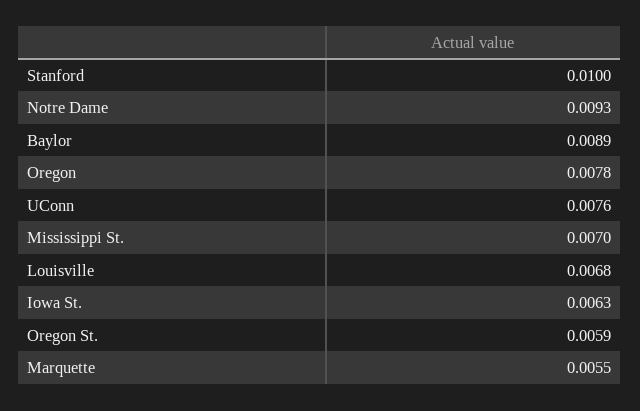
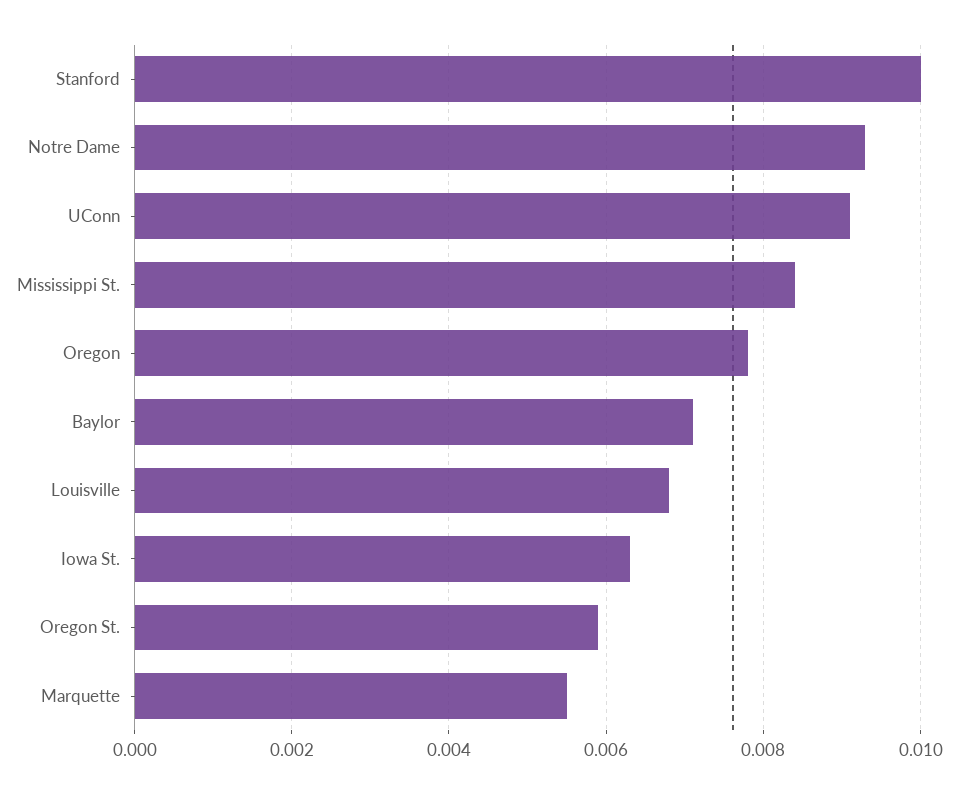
Baylor: 0.0089 -> 0.007
UConn: 0.0076 -> 0.009
Mississippi St.: 0.007 -> 0.0085

